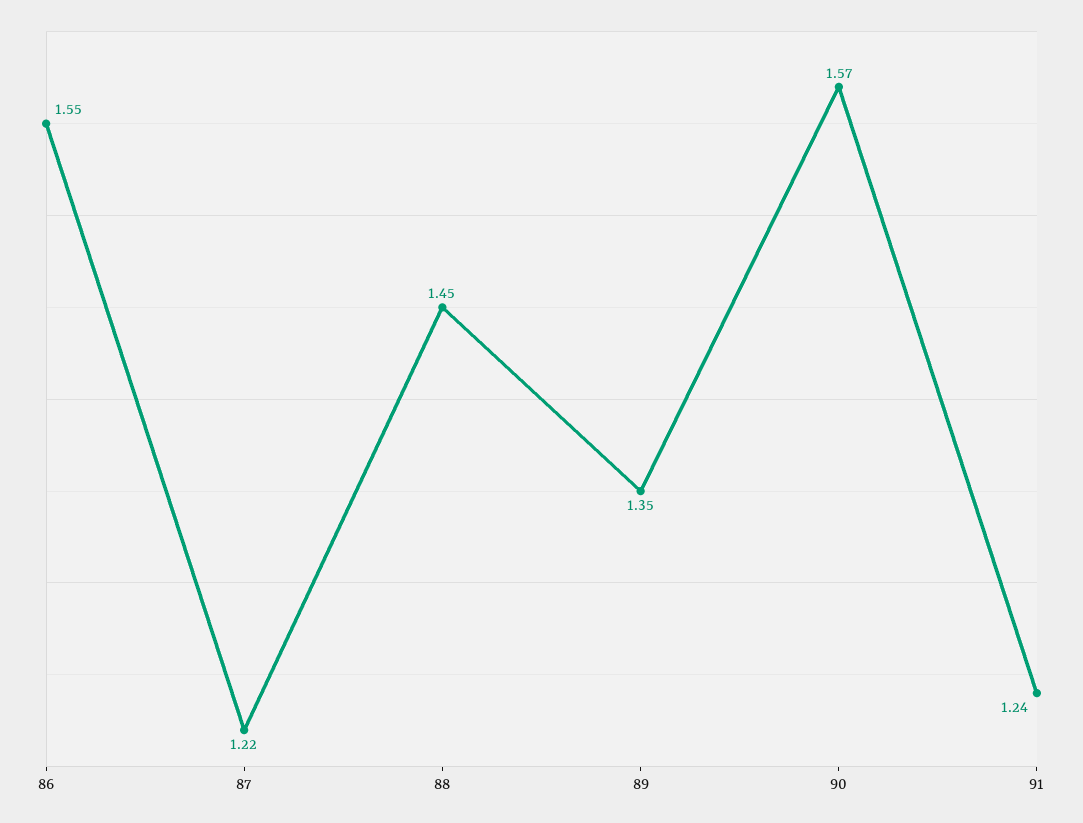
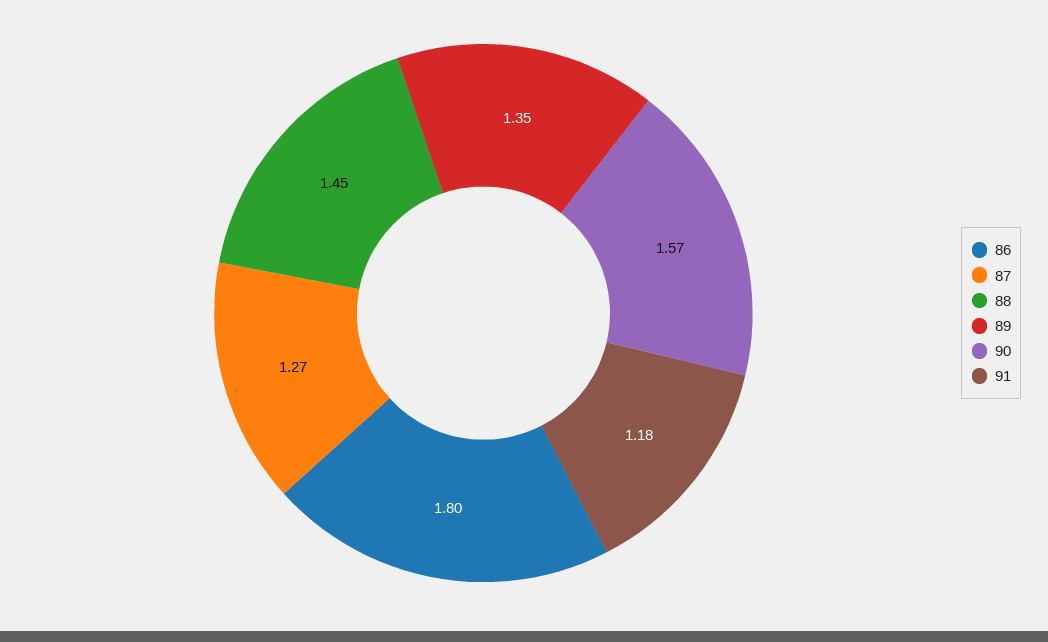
86: 1.55 -> 1.8
87: 1.22 -> 1.27
91: 1.24 -> 1.18

